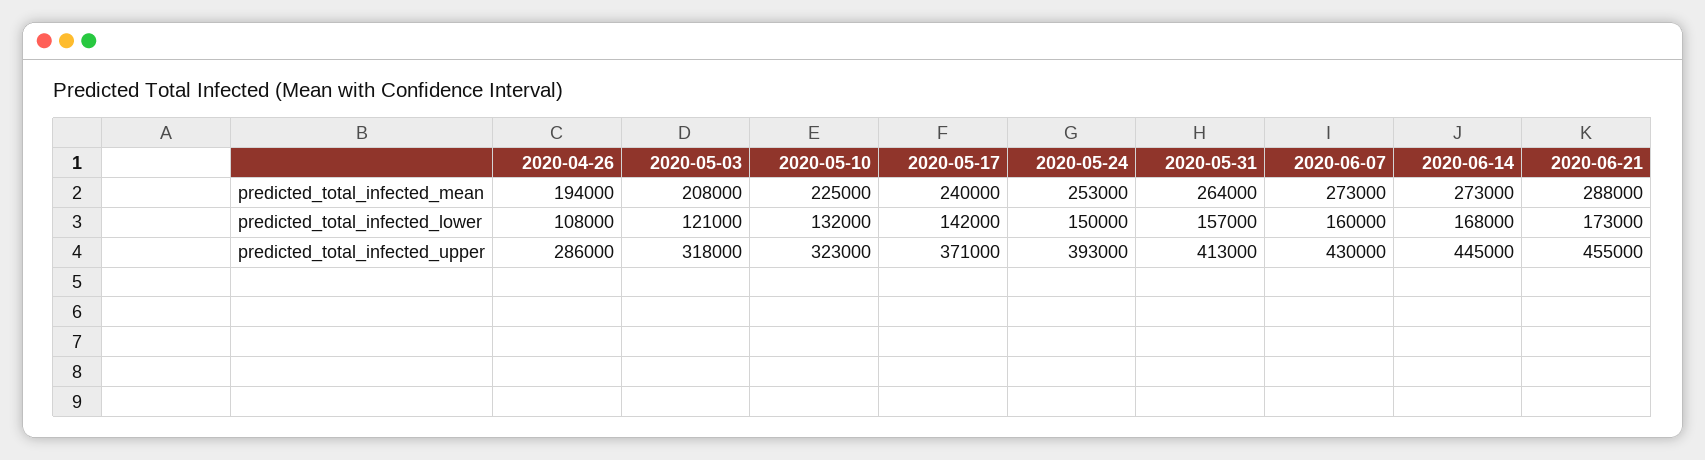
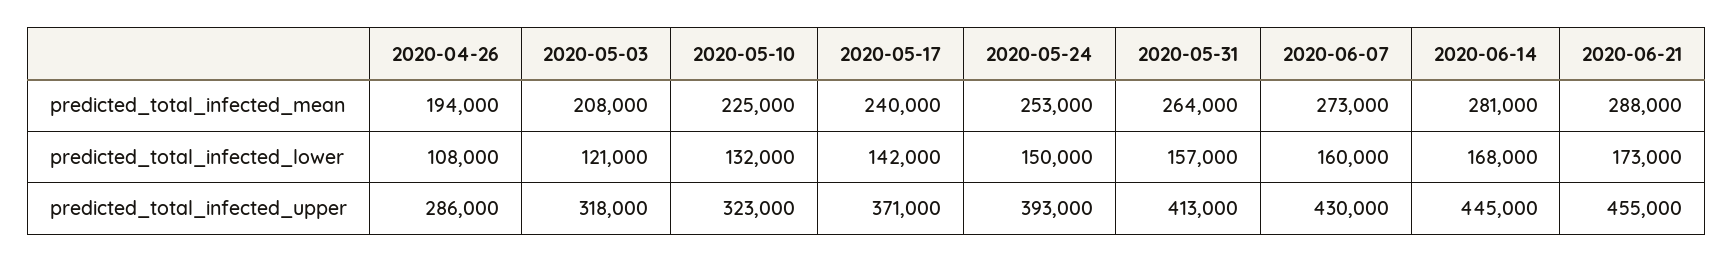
2020-06-14, predicted_total_infected_mean: 273000 -> 281000

